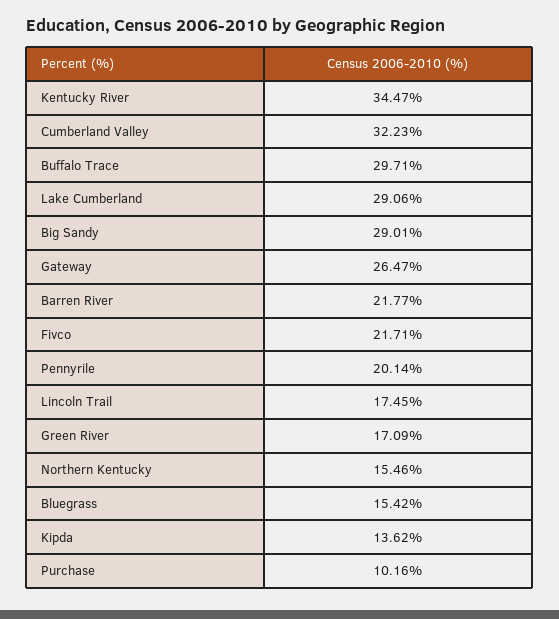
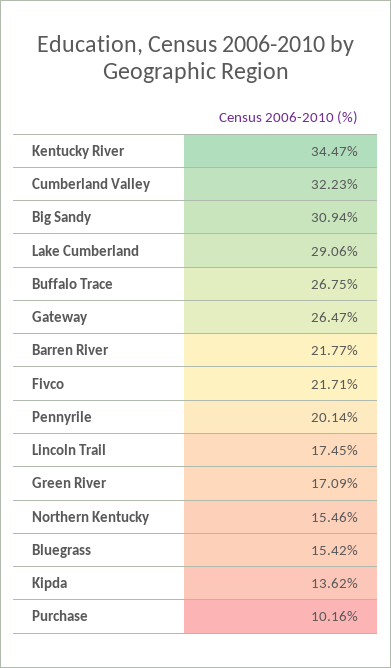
Buffalo Trace: 29.71 -> 26.75
Big Sandy: 29.01 -> 30.94

